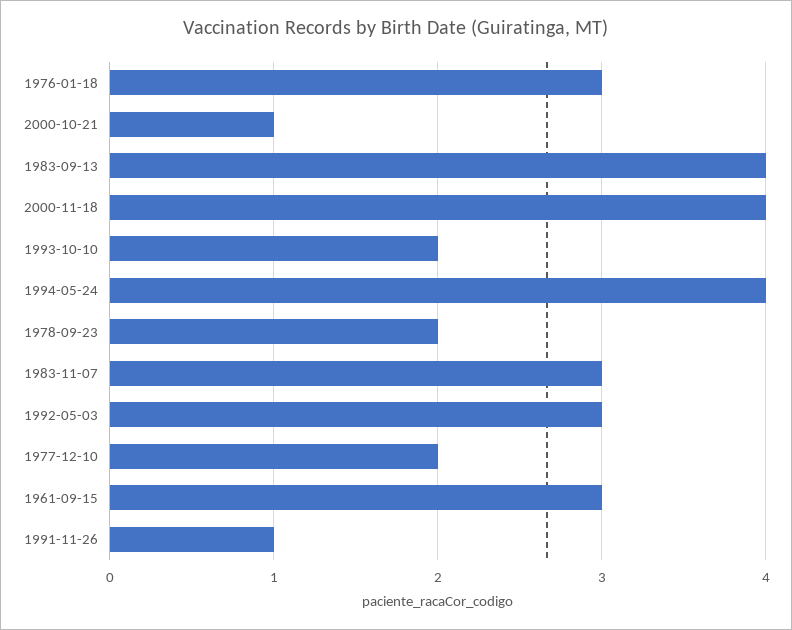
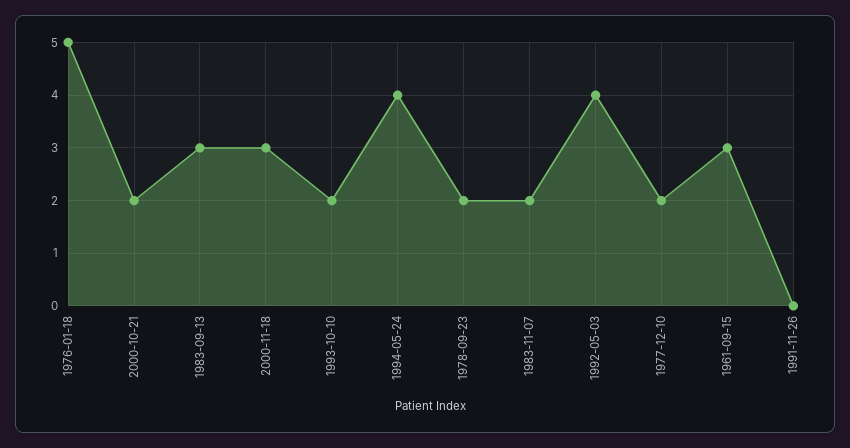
1976-01-18: 3 -> 5
2000-10-21: 1 -> 2
1983-09-13: 4 -> 3
2000-11-18: 4 -> 3
1983-11-07: 3 -> 2
1992-05-03: 3 -> 4
1991-11-26: 1 -> 0

